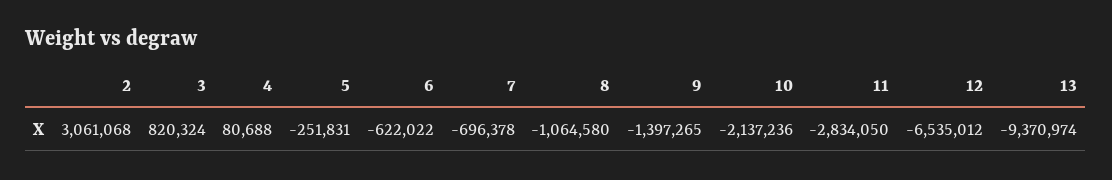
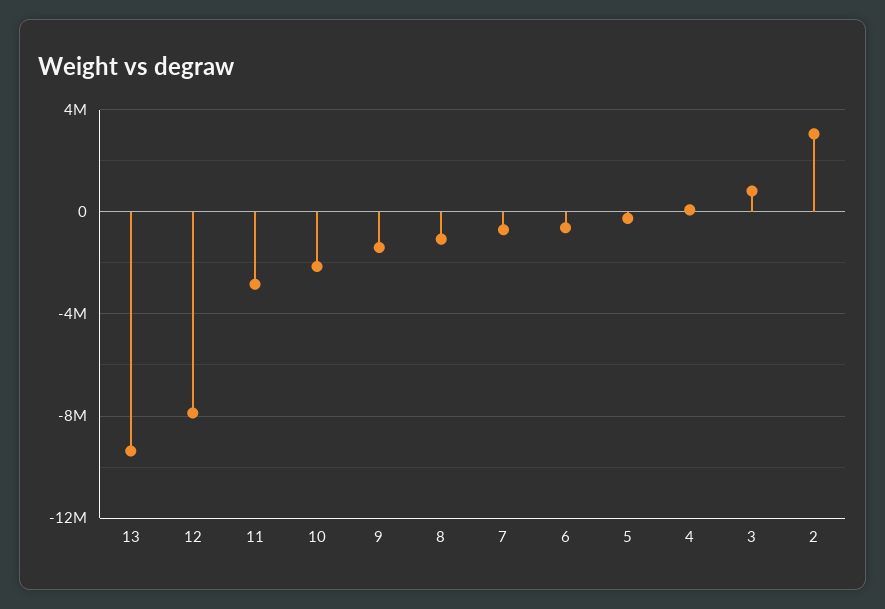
12: -6535012 -> -8000000

